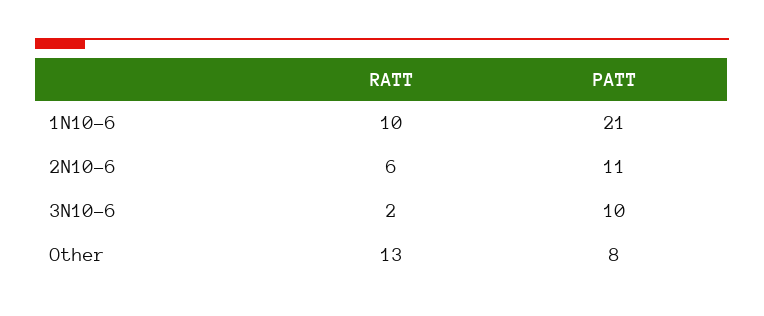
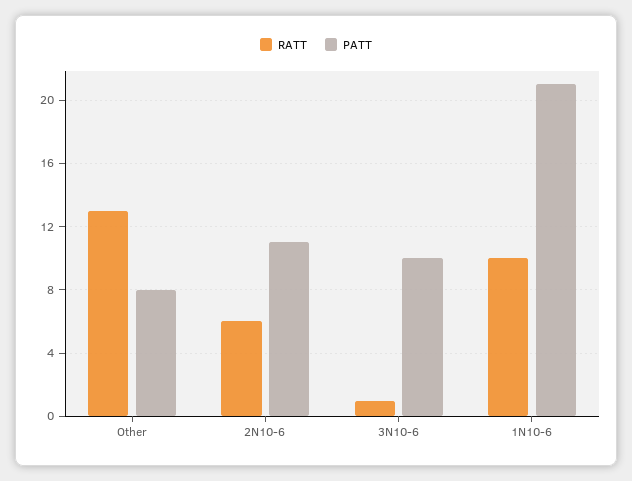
RATT, 3N10-6: 2 -> 1

